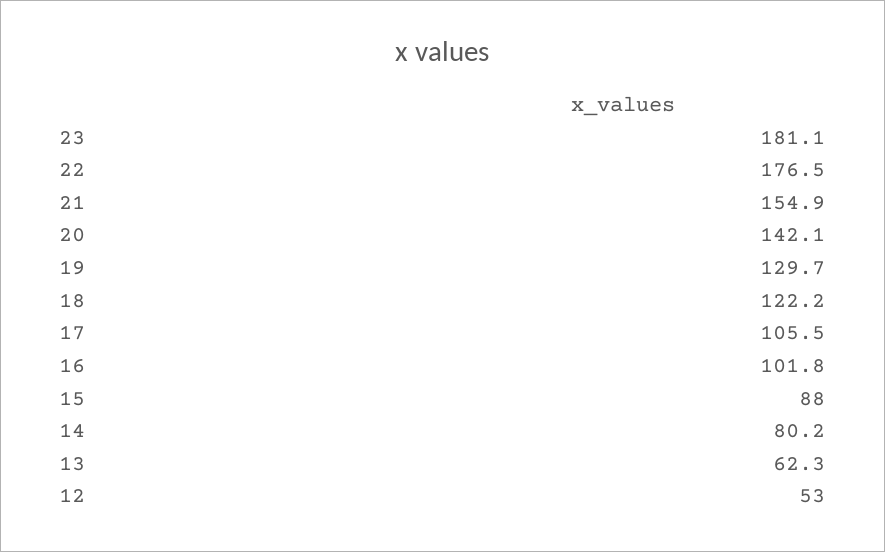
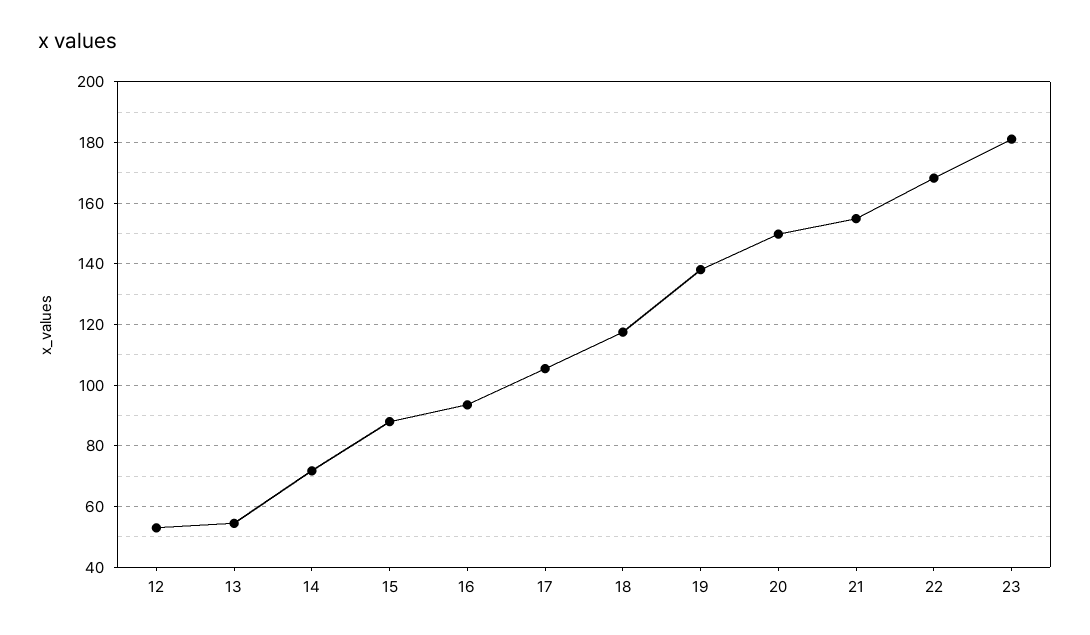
22: 176.5 -> 168
20: 142.1 -> 150
19: 129.7 -> 138
18: 122.2 -> 118
16: 101.8 -> 94
14: 80.2 -> 72
13: 62.3 -> 54

